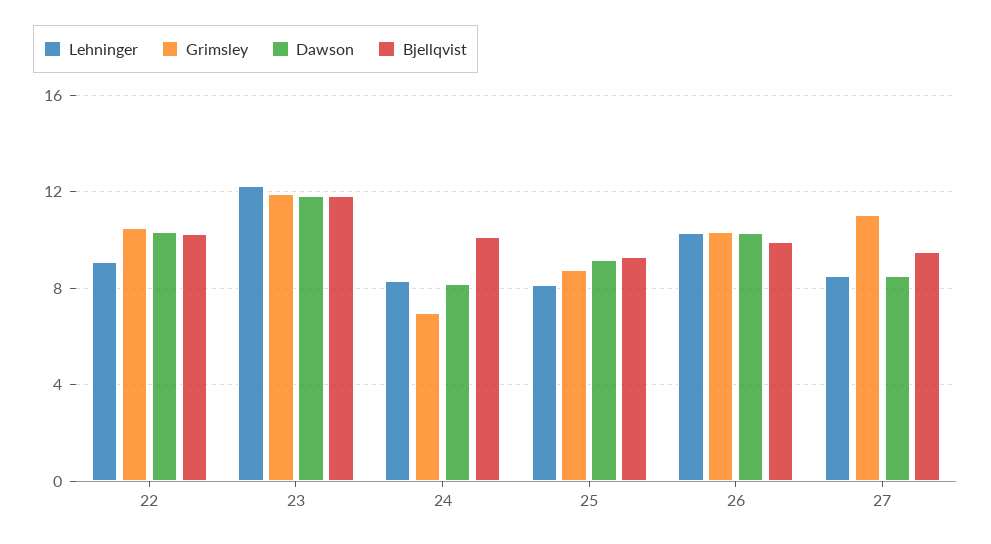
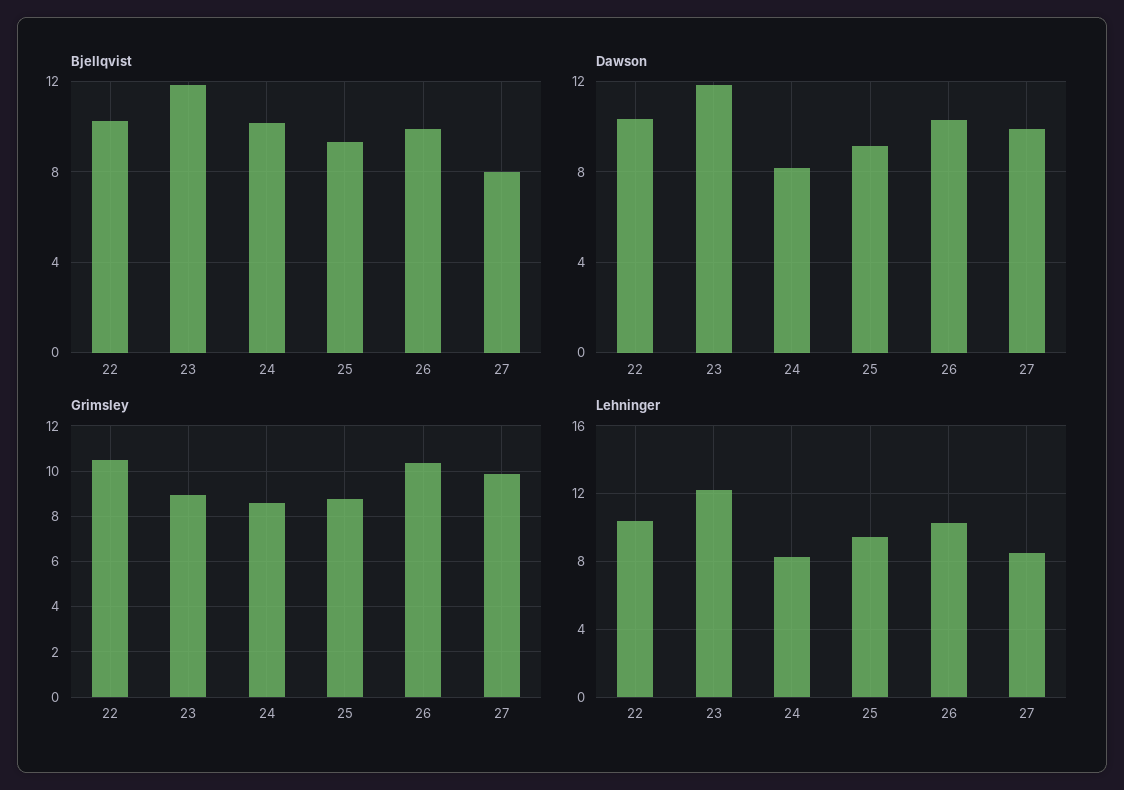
Lehninger, 22: 9 -> 10.5
Grimsley, 23: 12 -> 9
Grimsley, 24: 7 -> 8.5
Lehninger, 25: 8 -> 9.5
Grimsley, 27: 11 -> 10
Dawson, 27: 8.5 -> 10
Bjellqvist, 27: 9.5 -> 8

